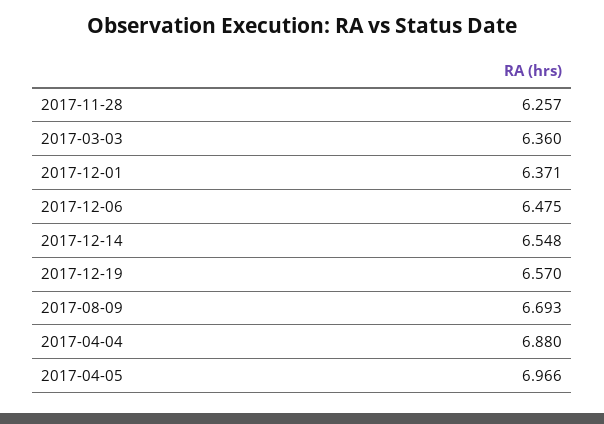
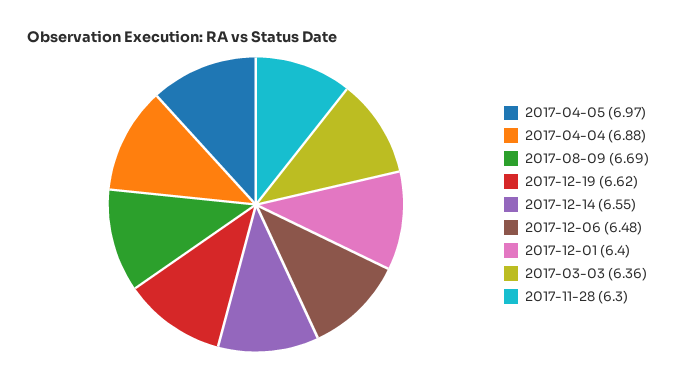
2017-11-28: 6.257 -> 6.3
2017-12-01: 6.371 -> 6.4
2017-12-19: 6.57 -> 6.62

